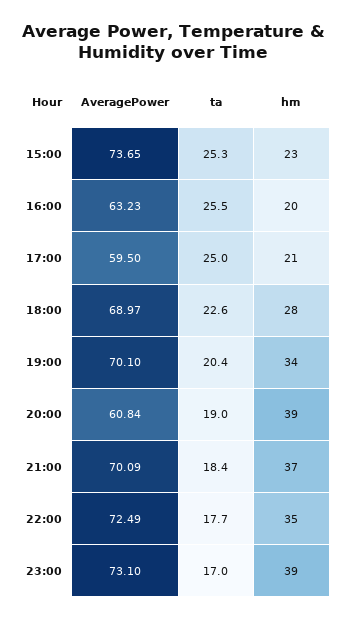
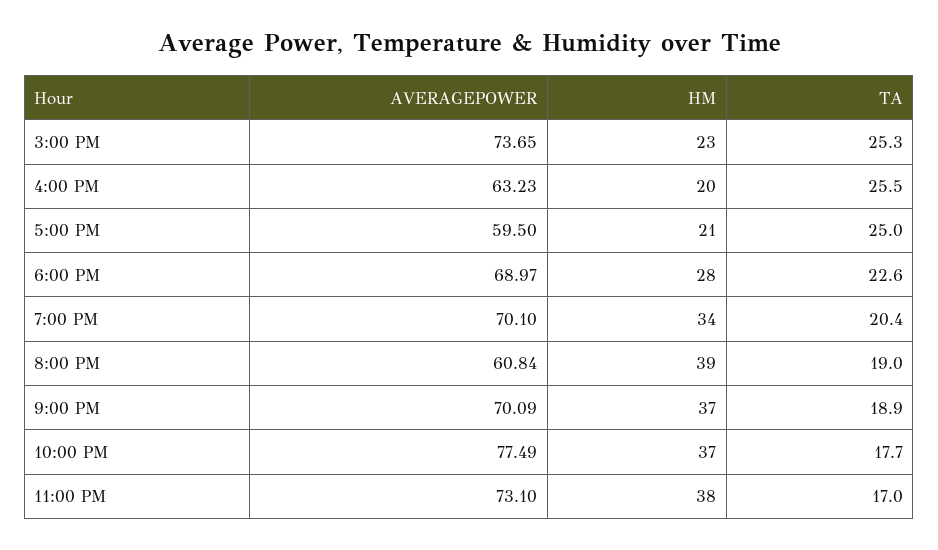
ta, 21:00: 18.4 -> 18.9
AveragePower, 22:00: 72.49 -> 77.49
hm, 22:00: 35 -> 37
hm, 23:00: 39 -> 38

